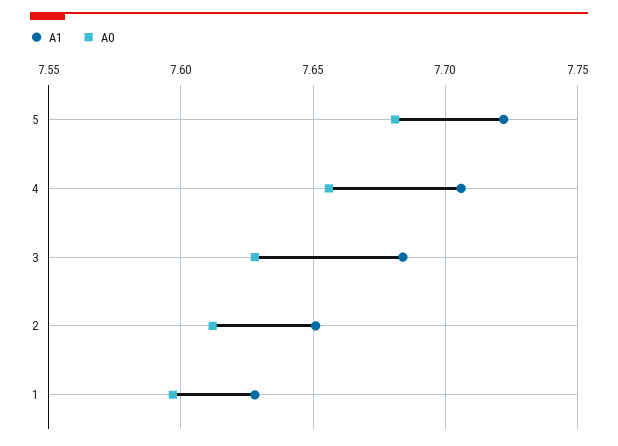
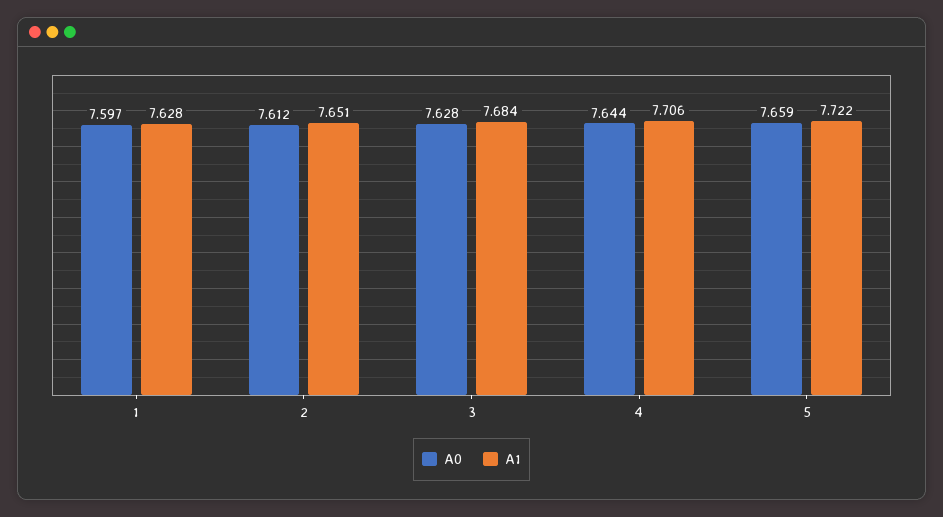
A0, 5: 7.68 -> 7.659
A0, 4: 7.655 -> 7.644

